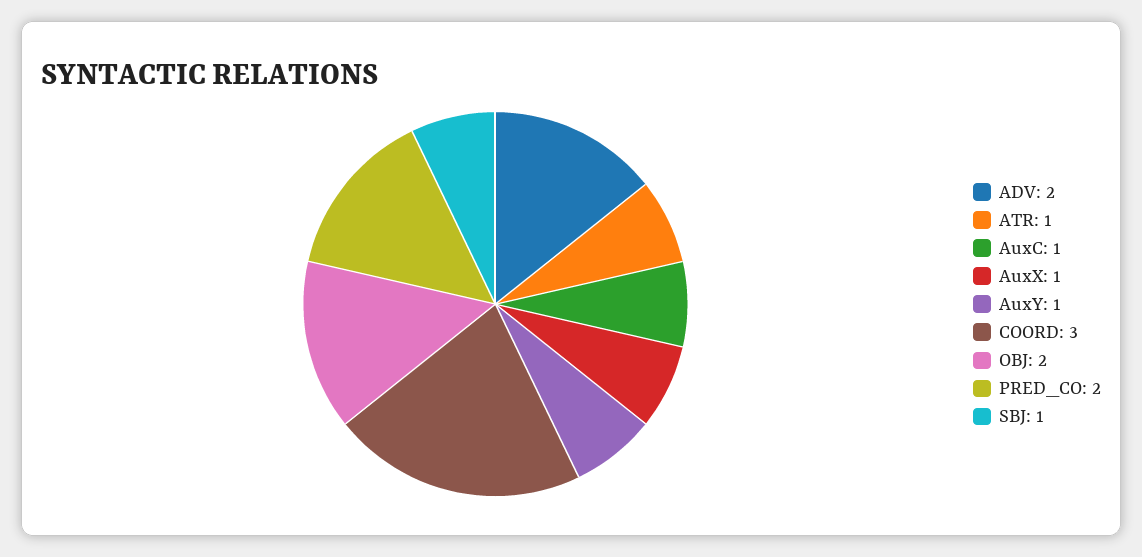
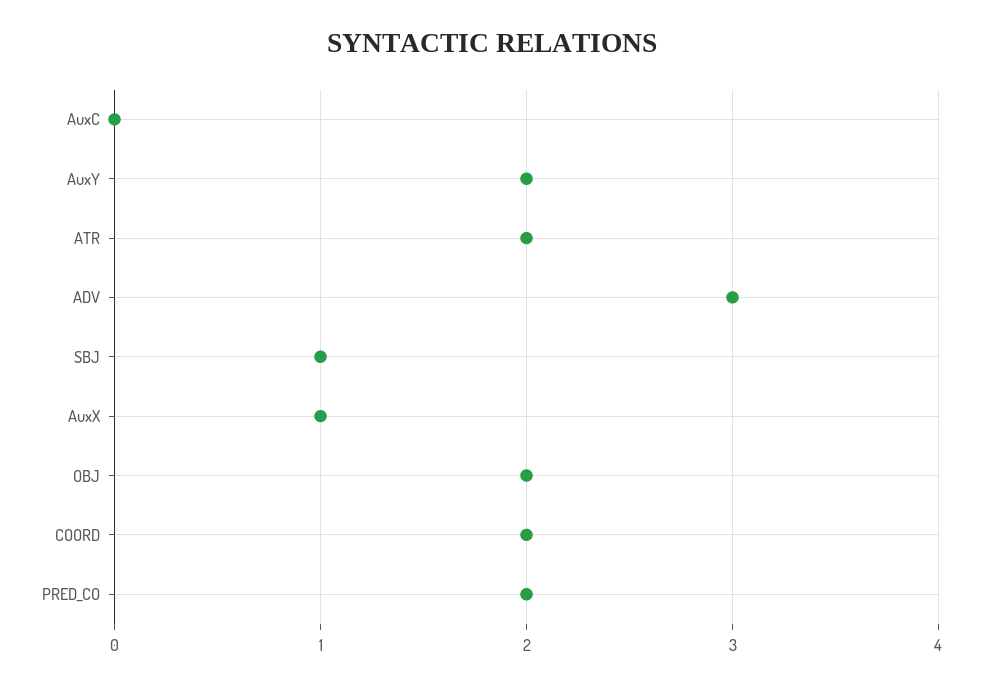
ADV: 2 -> 3
ATR: 1 -> 2
AuxC: 1 -> 0
AuxY: 1 -> 2
COORD: 3 -> 2

